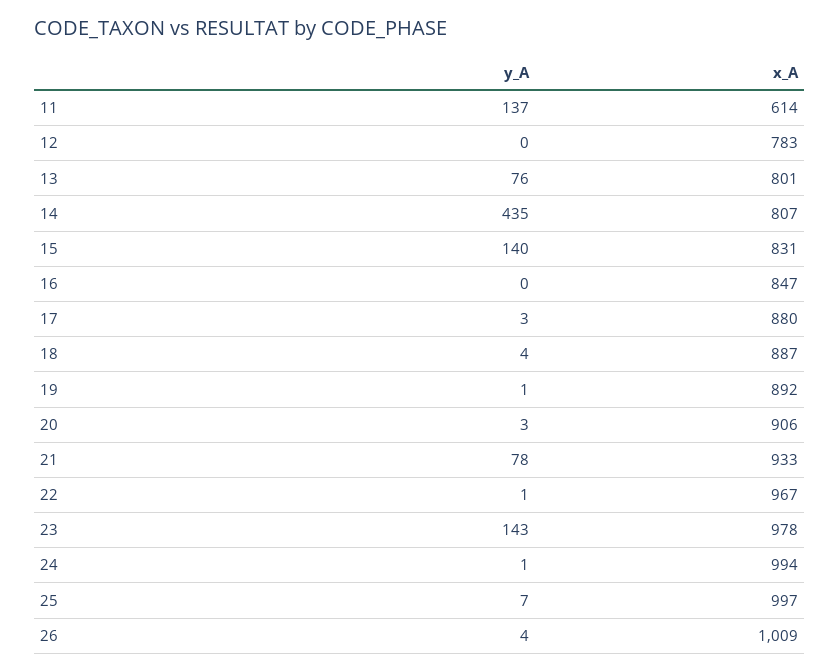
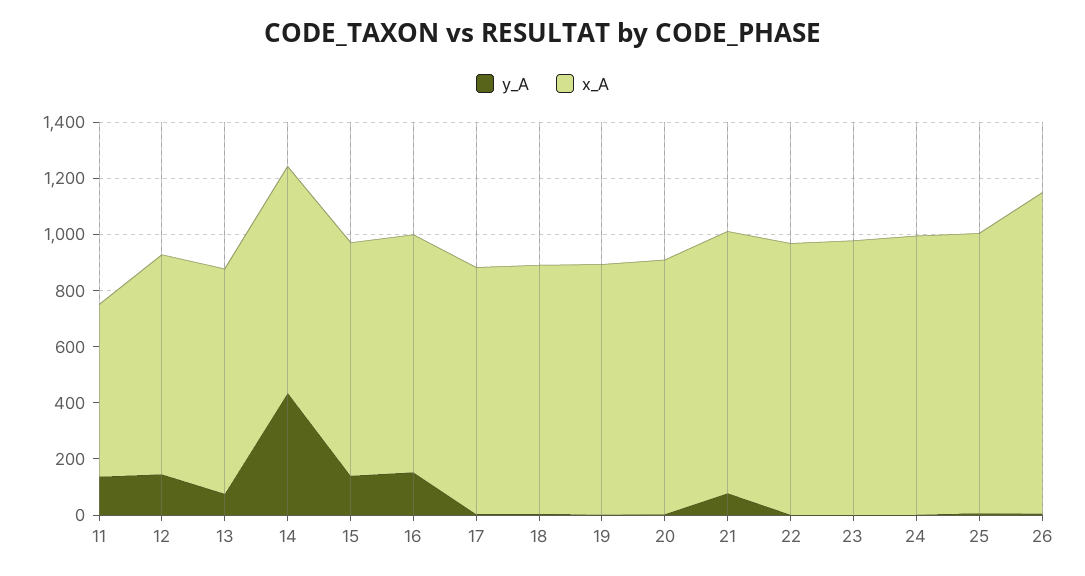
y_A, 12: 0 -> 150
y_A, 16: 0 -> 150
y_A, 23: 143 -> 0
x_A, 26: 1009 -> 1150

